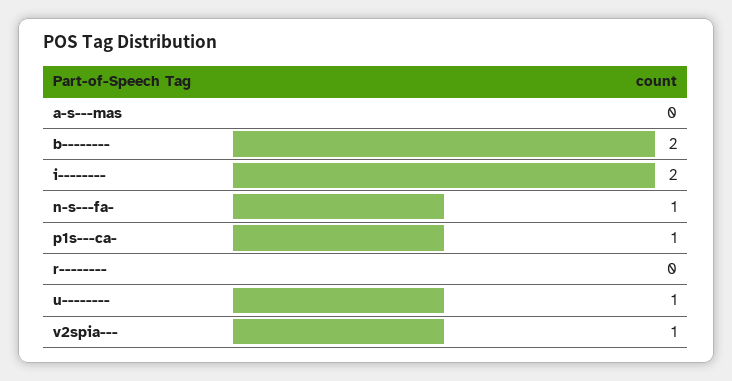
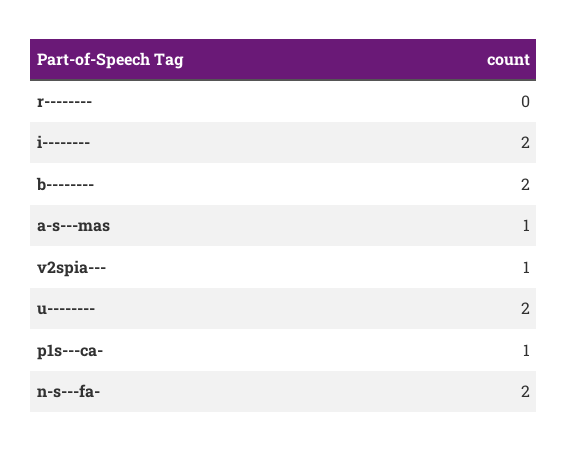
a-s---mas: 0 -> 1
n-s---fa-: 1 -> 2
u--------: 1 -> 2

